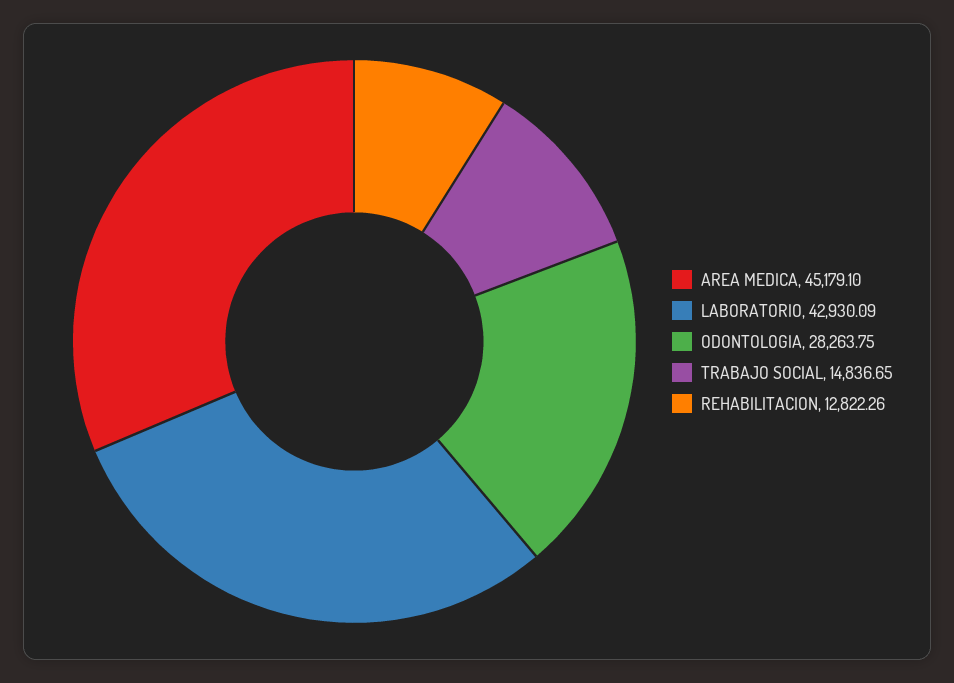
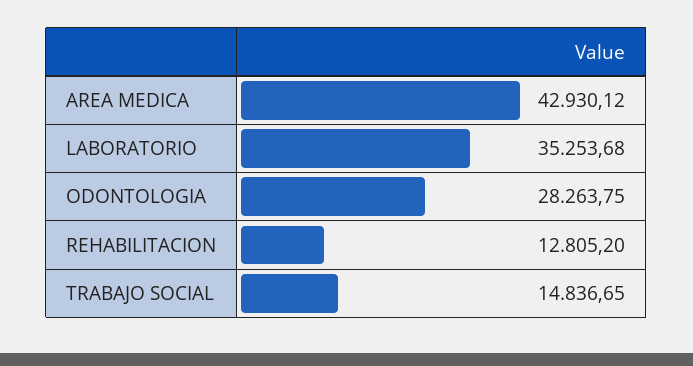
AREA MEDICA: 45179.1 -> 42930.12
LABORATORIO: 42930.09 -> 35253.68
REHABILITACION: 12822.26 -> 12805.2

